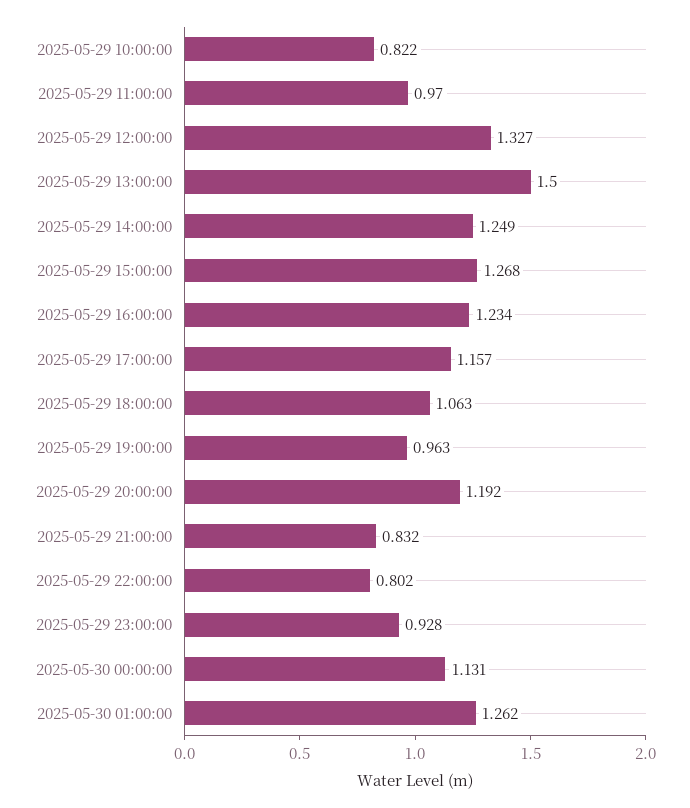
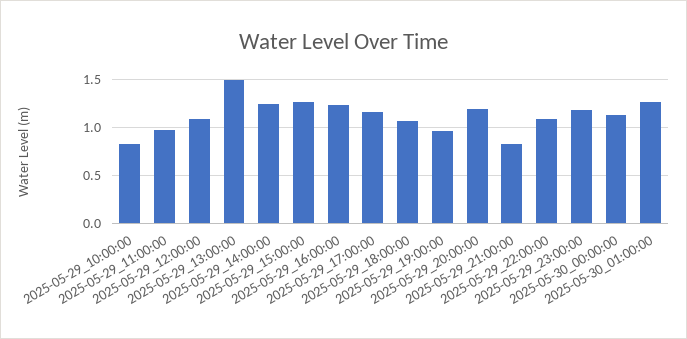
2025-05-29 12:00:00: 1.327 -> 1.1
2025-05-29 22:00:00: 0.802 -> 1.1
2025-05-29 23:00:00: 0.928 -> 1.2

